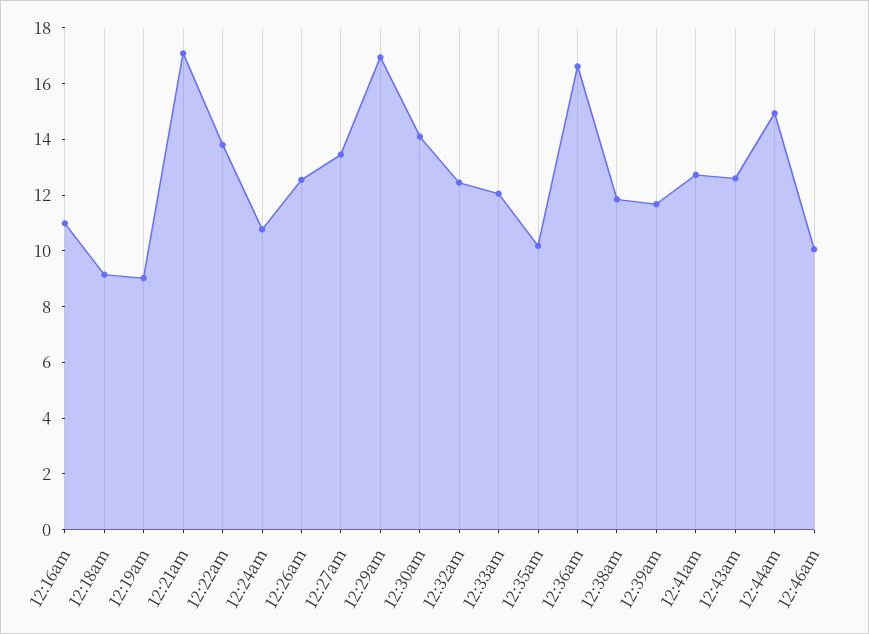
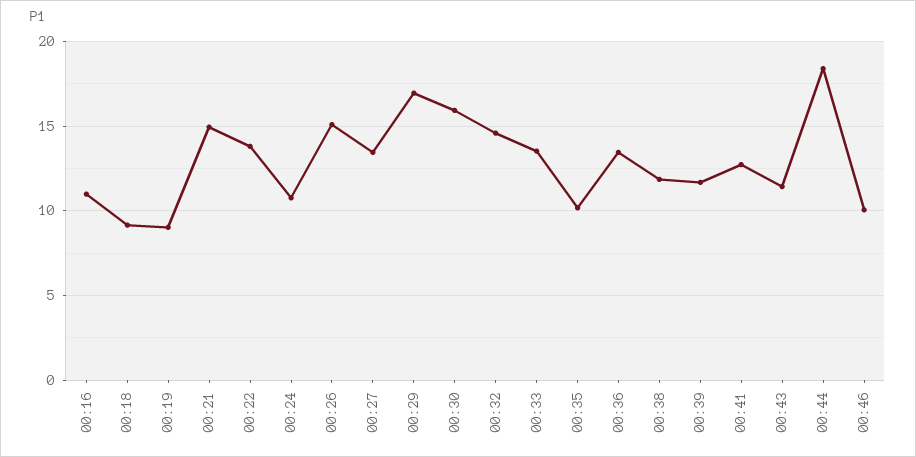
12:21am: 17 -> 15
12:26am: 12.5 -> 15
12:30am: 14 -> 16
12:32am: 12.5 -> 14.5
12:33am: 12 -> 13.5
12:36am: 16.5 -> 13.5
12:43am: 12.5 -> 11.5
12:44am: 15 -> 18.5

